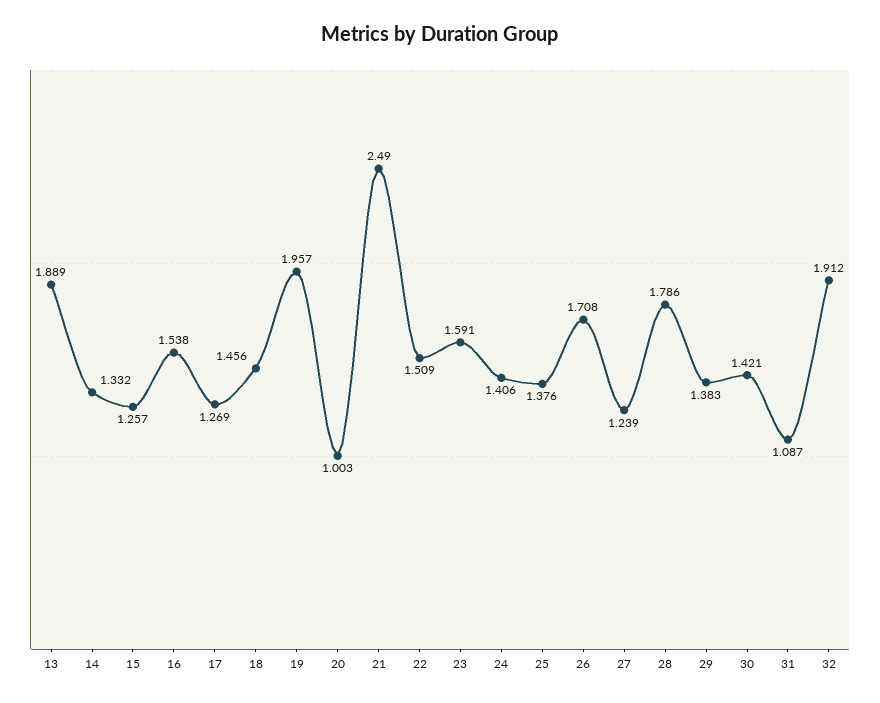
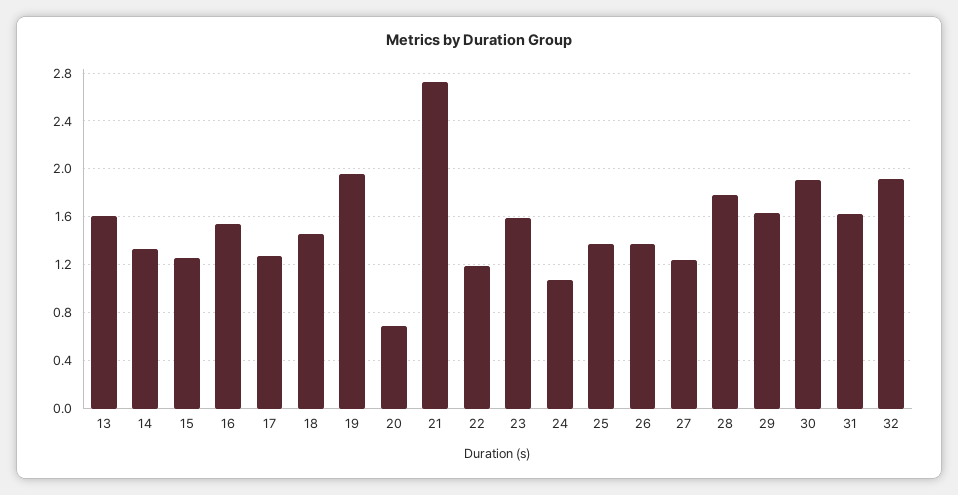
13: 1.889 -> 1.6
20: 1.003 -> 0.7
21: 2.49 -> 2.7
22: 1.509 -> 1.2
24: 1.406 -> 1.1
26: 1.708 -> 1.4
29: 1.383 -> 1.6
30: 1.421 -> 1.9
31: 1.087 -> 1.6

